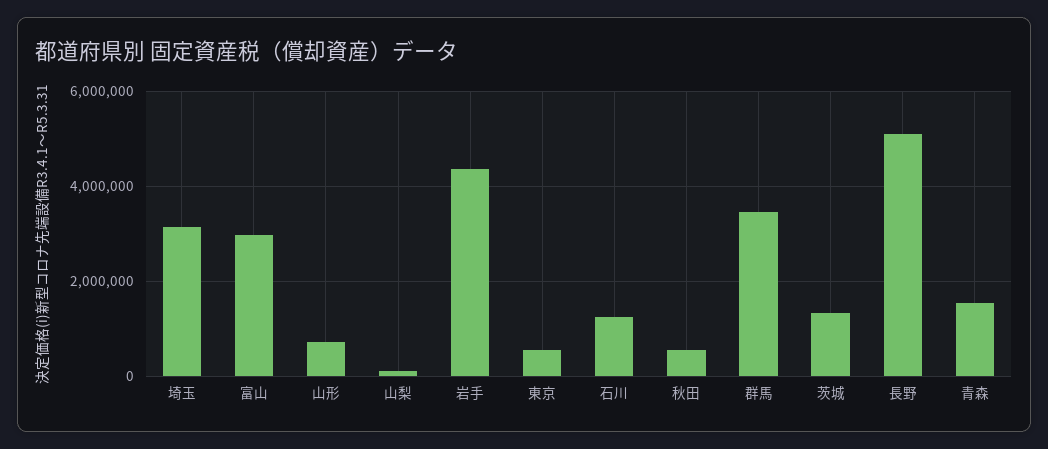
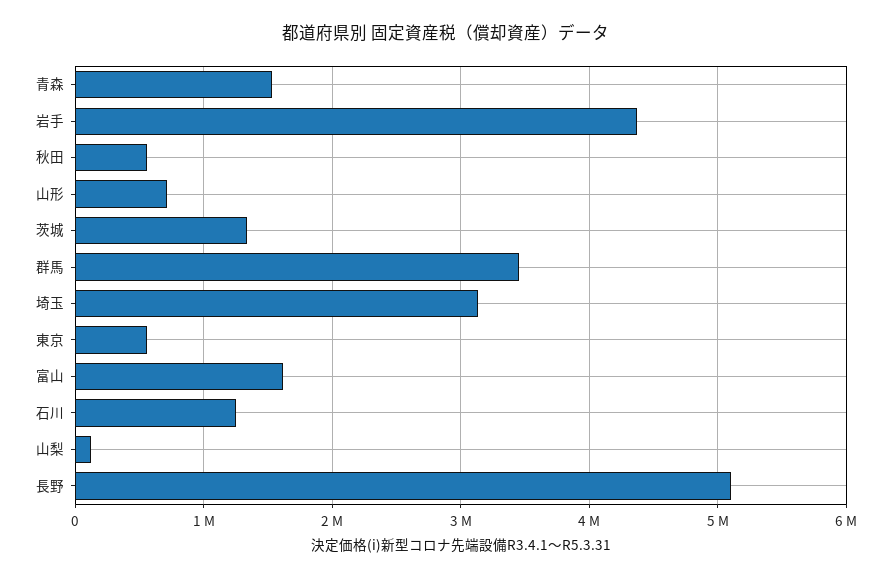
富山: 3000000 -> 1600000

